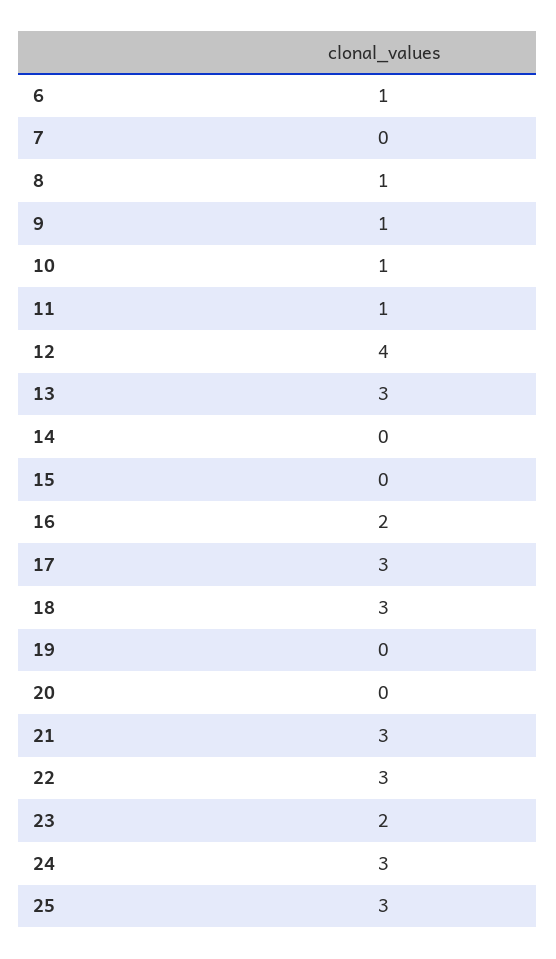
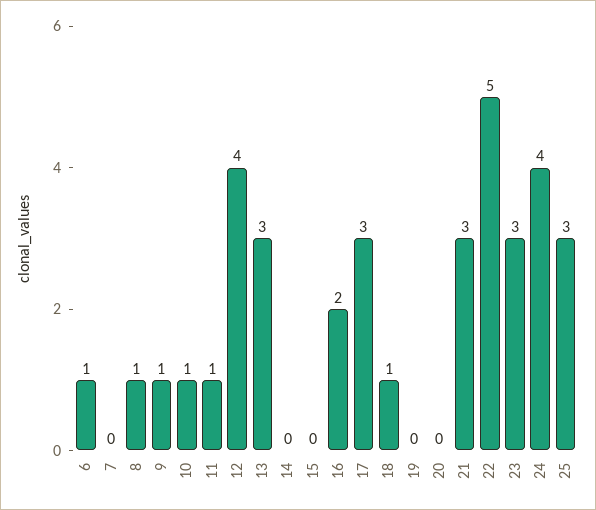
18: 3 -> 1
22: 3 -> 5
23: 2 -> 3
24: 3 -> 4

